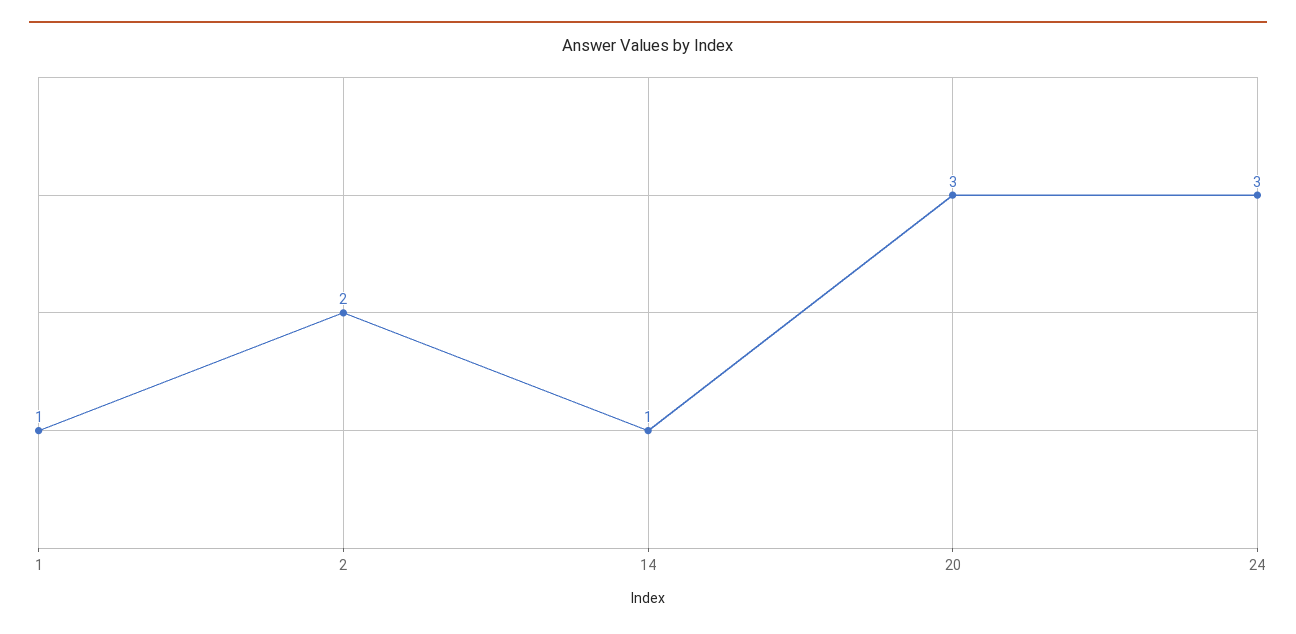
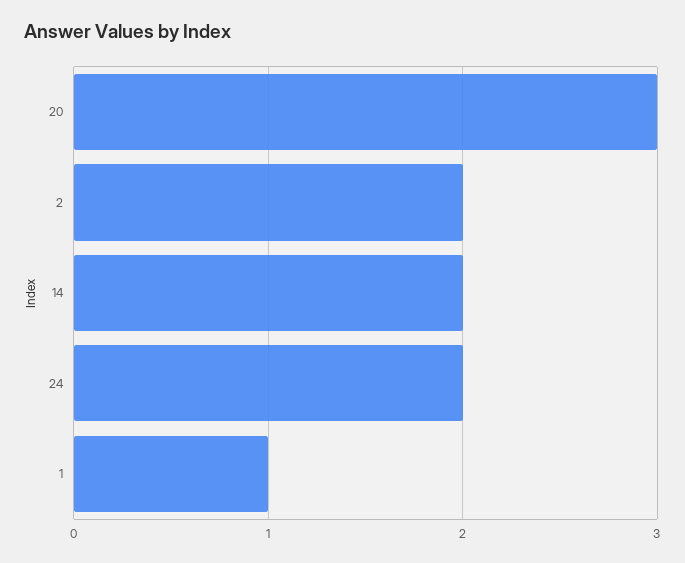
14: 1 -> 2
24: 3 -> 2

